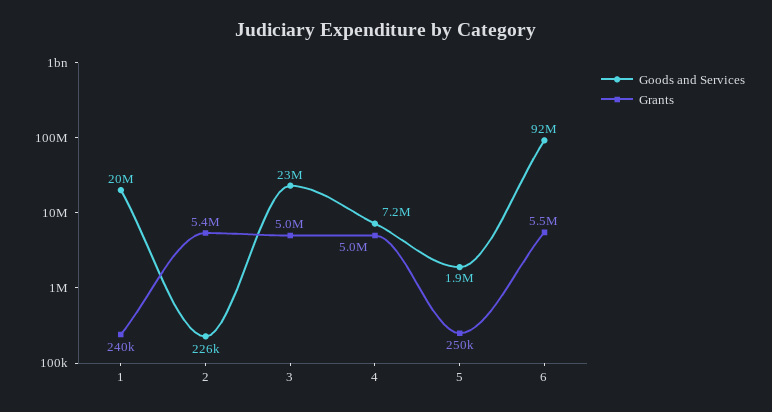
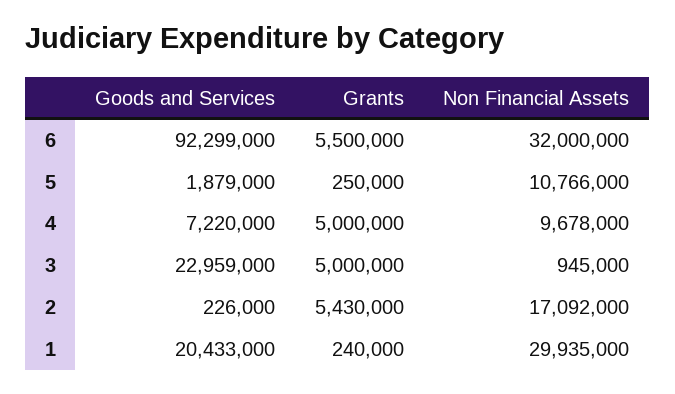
Non Financial Assets, 6: none -> 32000000
Non Financial Assets, 5: none -> 10766000
Non Financial Assets, 4: none -> 9678000
Non Financial Assets, 3: none -> 945000
Non Financial Assets, 2: none -> 17092000
Non Financial Assets, 1: none -> 29935000

